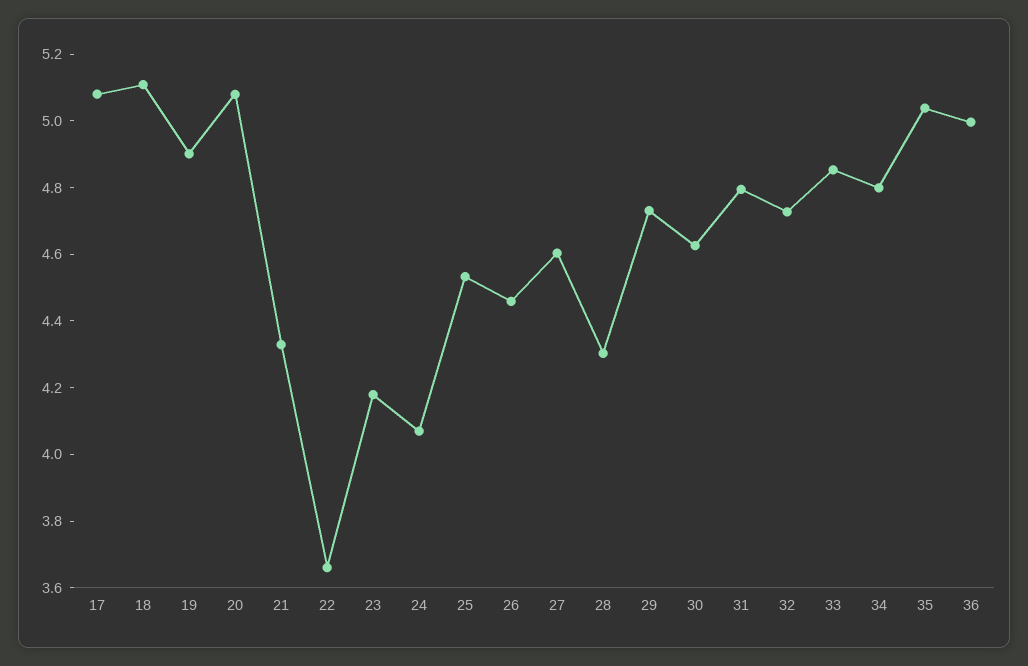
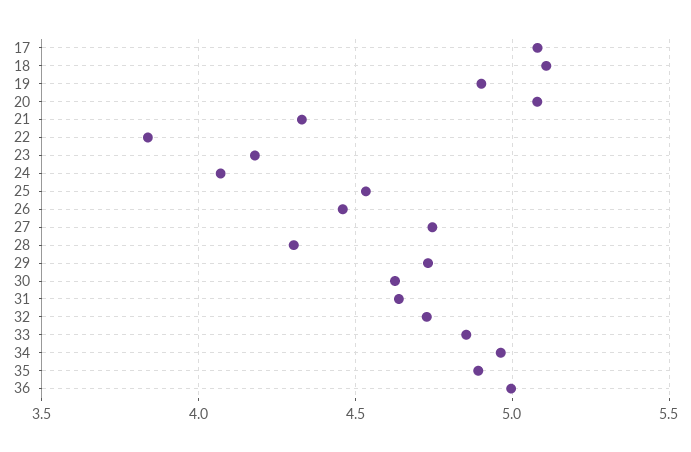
22: 3.65 -> 3.85
27: 4.6 -> 4.75
31: 4.8 -> 4.65
34: 4.8 -> 4.95
35: 5.05 -> 4.9

